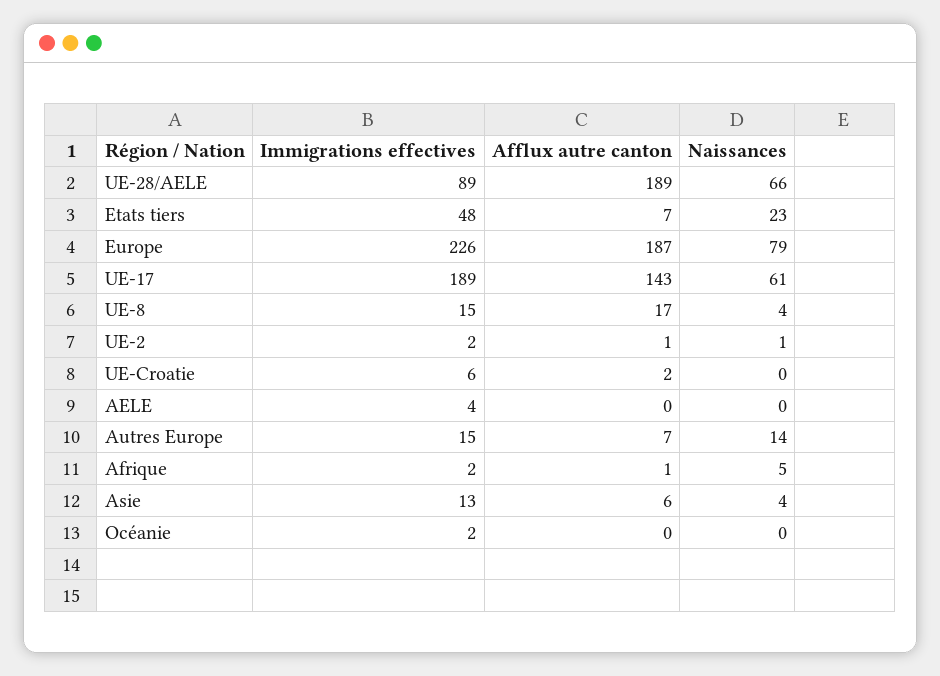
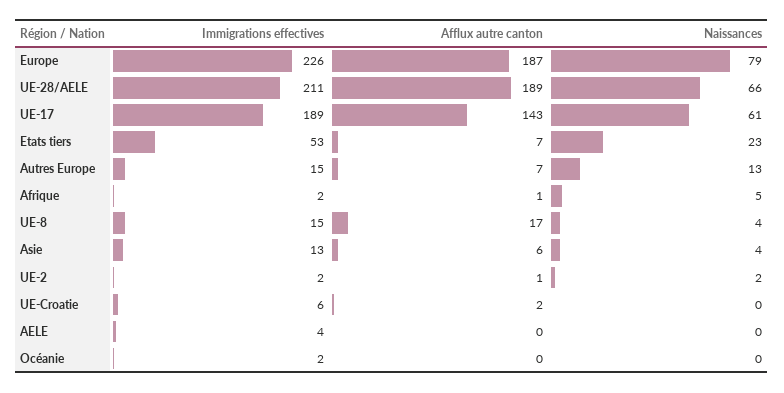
Immigrations effectives, UE-28/AELE: 89 -> 211
Immigrations effectives, Etats tiers: 48 -> 53
Naissances, UE-2: 1 -> 2
Naissances, Autres Europe: 14 -> 13

